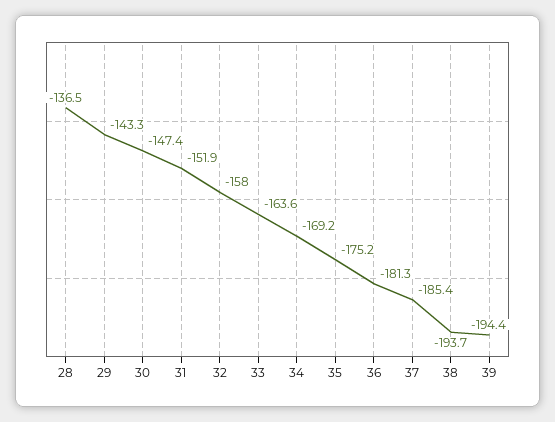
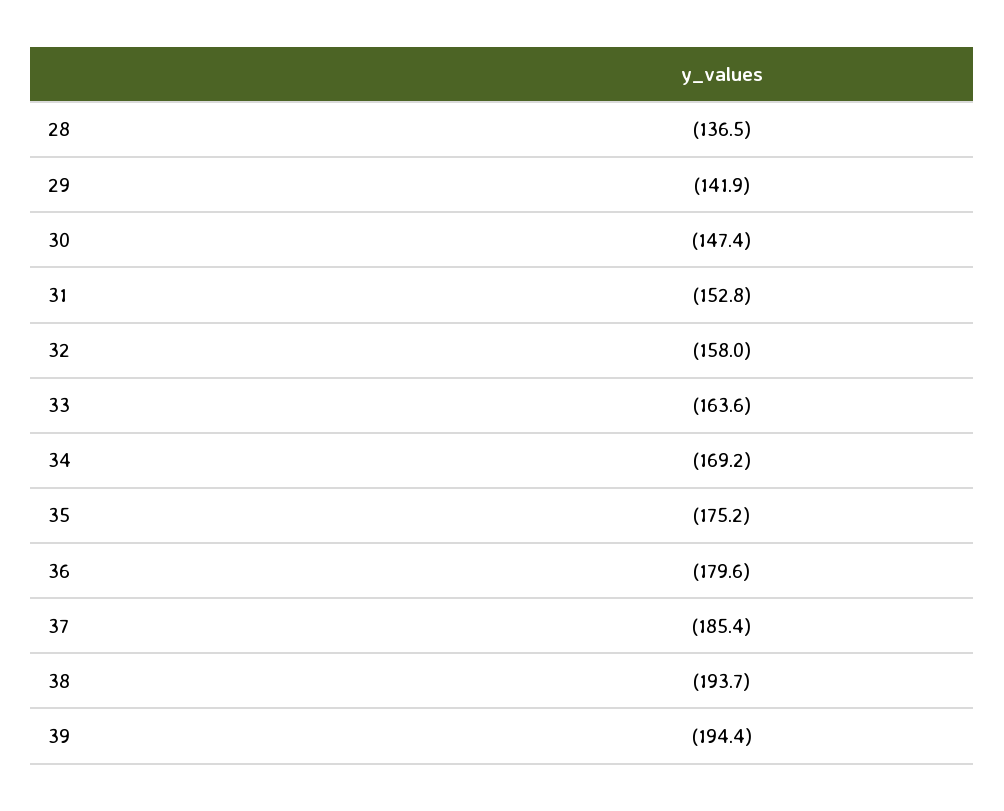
29: -143.3 -> -141.9
31: -151.9 -> -152.8
36: -181.3 -> -179.6

